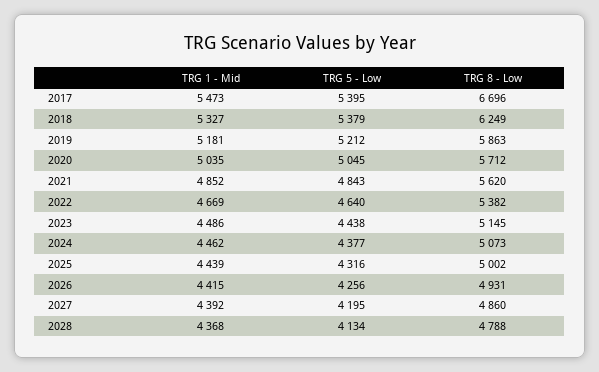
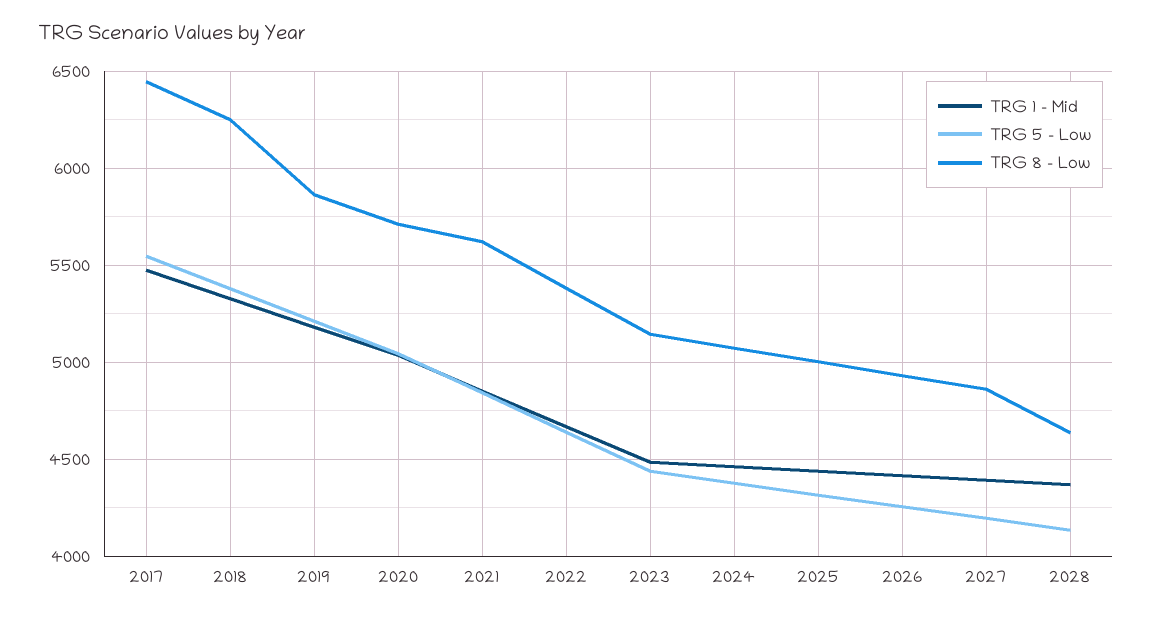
TRG 5 - Low, 2017: 5395 -> 5550
TRG 8 - Low, 2017: 6696 -> 6450
TRG 8 - Low, 2028: 4788 -> 4650

